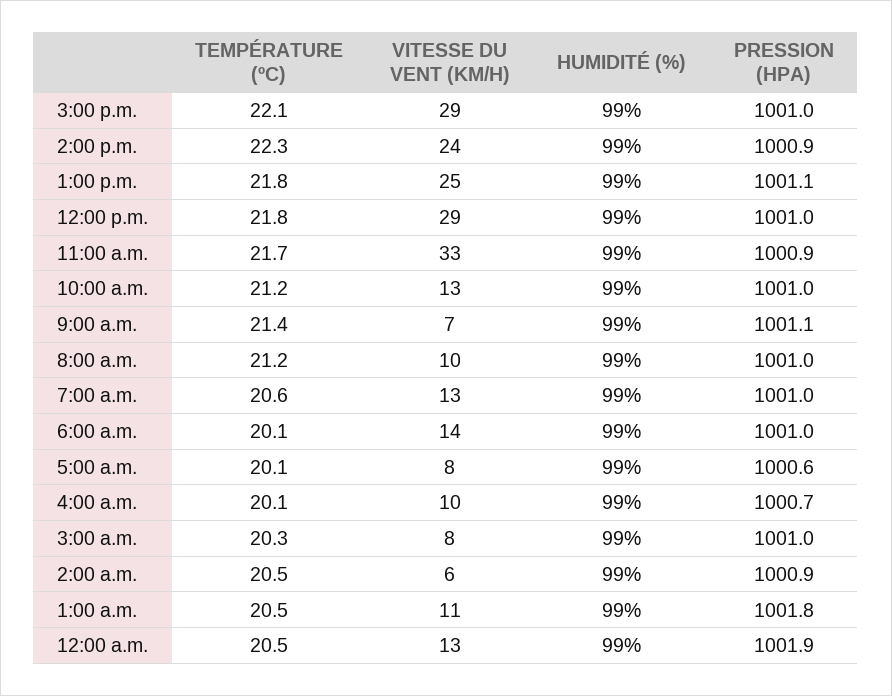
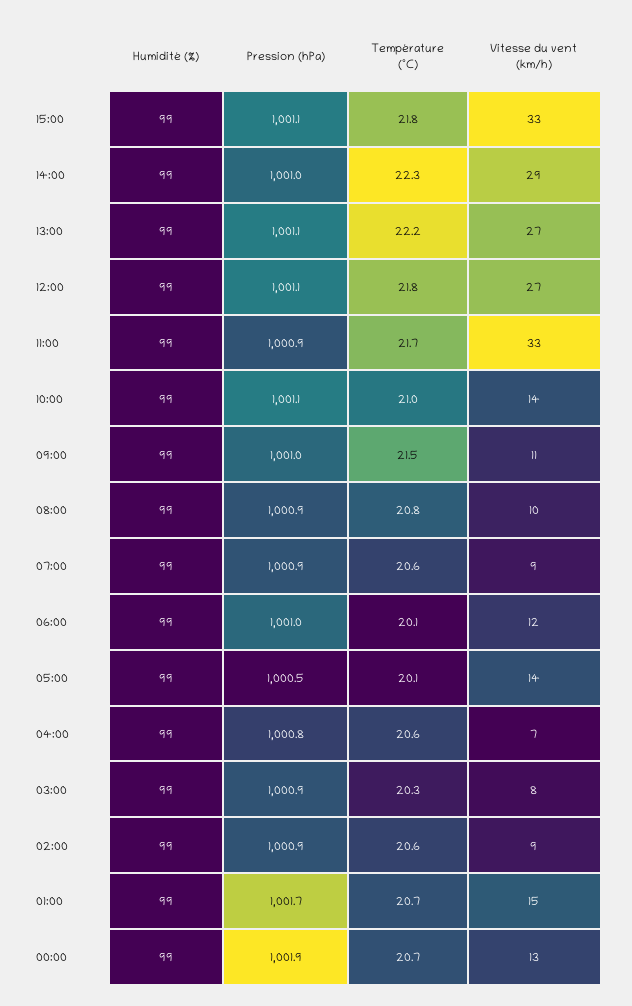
TEMPÉRATURE (ºC), 3:00 p.m.: 22.1 -> 21.8
VITESSE DU VENT (KM/H), 3:00 p.m.: 29 -> 33
PRESSION (HPA), 3:00 p.m.: 1001 -> 1001.1
VITESSE DU VENT (KM/H), 2:00 p.m.: 24 -> 29
PRESSION (HPA), 2:00 p.m.: 1000.9 -> 1001
TEMPÉRATURE (ºC), 1:00 p.m.: 21.8 -> 22.2
VITESSE DU VENT (KM/H), 1:00 p.m.: 25 -> 27
VITESSE DU VENT (KM/H), 12:00 p.m.: 29 -> 27
PRESSION (HPA), 12:00 p.m.: 1001 -> 1001.1
TEMPÉRATURE (ºC), 10:00 a.m.: 21.2 -> 21
VITESSE DU VENT (KM/H), 10:00 a.m.: 13 -> 14
PRESSION (HPA), 10:00 a.m.: 1001 -> 1001.1
TEMPÉRATURE (ºC), 9:00 a.m.: 21.4 -> 21.5
VITESSE DU VENT (KM/H), 9:00 a.m.: 7 -> 11
PRESSION (HPA), 9:00 a.m.: 1001.1 -> 1001
TEMPÉRATURE (ºC), 8:00 a.m.: 21.2 -> 20.8
PRESSION (HPA), 8:00 a.m.: 1001 -> 1000.9
VITESSE DU VENT (KM/H), 7:00 a.m.: 13 -> 9
PRESSION (HPA), 7:00 a.m.: 1001 -> 1000.9
VITESSE DU VENT (KM/H), 6:00 a.m.: 14 -> 12
VITESSE DU VENT (KM/H), 5:00 a.m.: 8 -> 14
PRESSION (HPA), 5:00 a.m.: 1000.6 -> 1000.5
TEMPÉRATURE (ºC), 4:00 a.m.: 20.1 -> 20.6
VITESSE DU VENT (KM/H), 4:00 a.m.: 10 -> 7
PRESSION (HPA), 4:00 a.m.: 1000.7 -> 1000.8
PRESSION (HPA), 3:00 a.m.: 1001 -> 1000.9
TEMPÉRATURE (ºC), 2:00 a.m.: 20.5 -> 20.6
VITESSE DU VENT (KM/H), 2:00 a.m.: 6 -> 9
TEMPÉRATURE (ºC), 1:00 a.m.: 20.5 -> 20.7
VITESSE DU VENT (KM/H), 1:00 a.m.: 11 -> 15
PRESSION (HPA), 1:00 a.m.: 1001.8 -> 1001.7
TEMPÉRATURE (ºC), 12:00 a.m.: 20.5 -> 20.7

